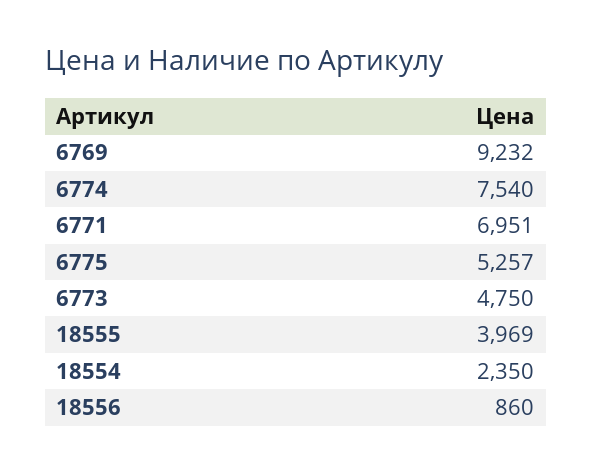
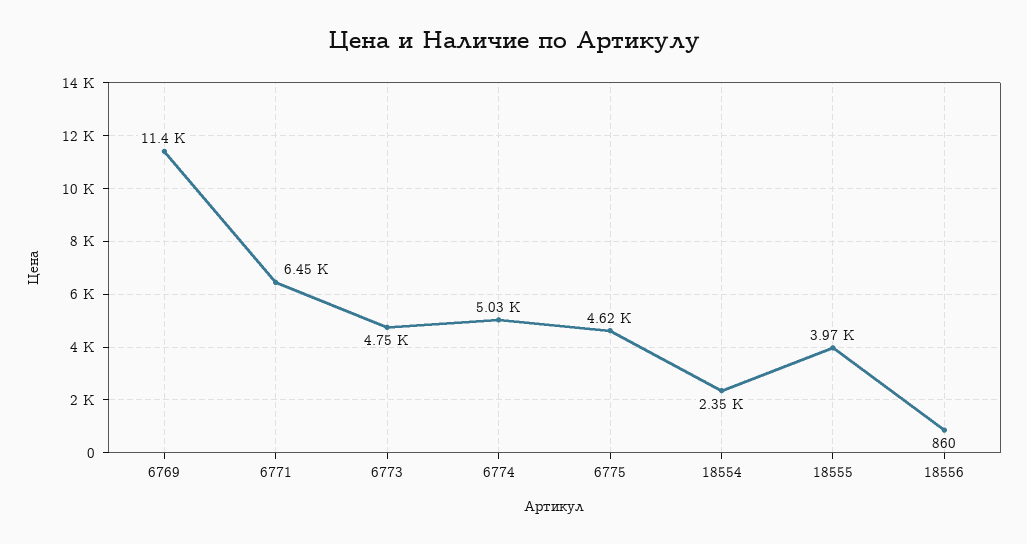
6769: 9232 -> 11400
6774: 7540 -> 5030
6771: 6951 -> 6450
6775: 5257 -> 4620

